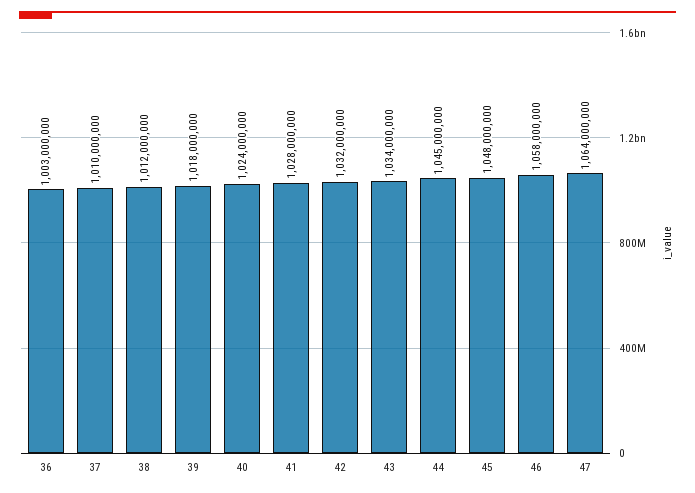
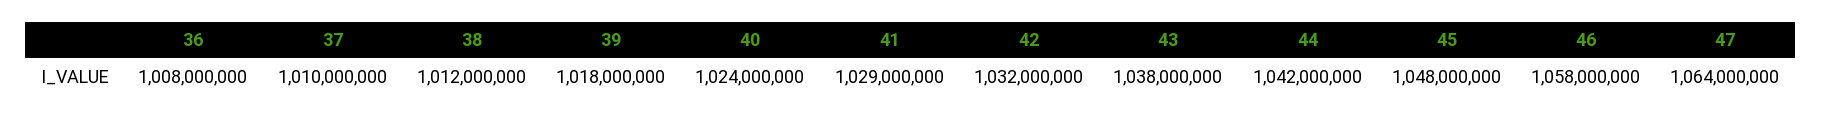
36: 1003000000 -> 1008000000
41: 1028000000 -> 1029000000
43: 1034000000 -> 1038000000
44: 1045000000 -> 1042000000

